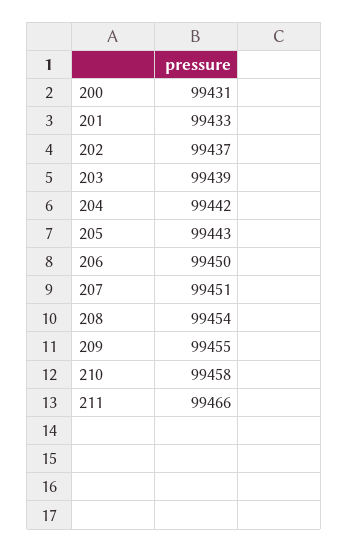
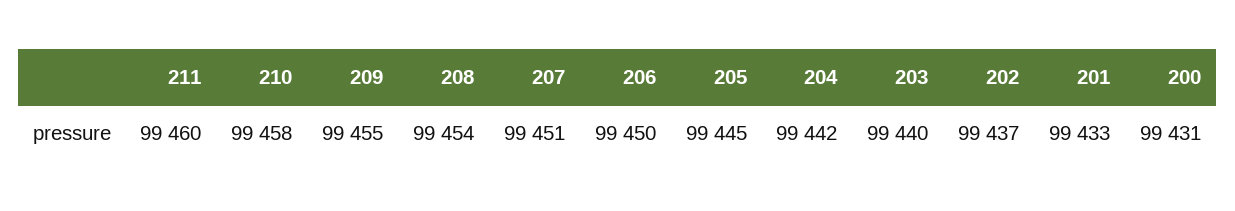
203: 99439 -> 99440
205: 99443 -> 99445
211: 99466 -> 99460

